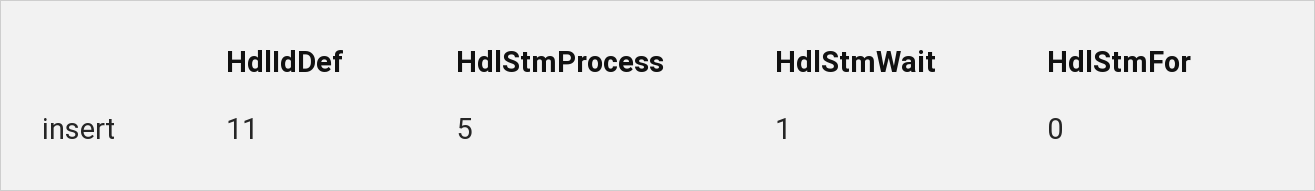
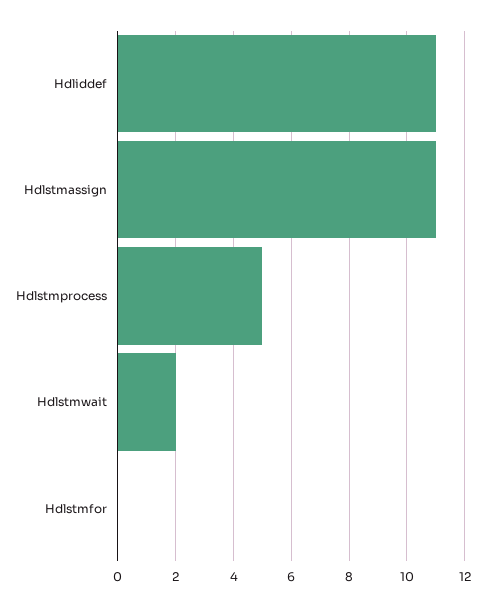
HdlStmWait: 1 -> 2
Hdlstmassign: none -> 11

